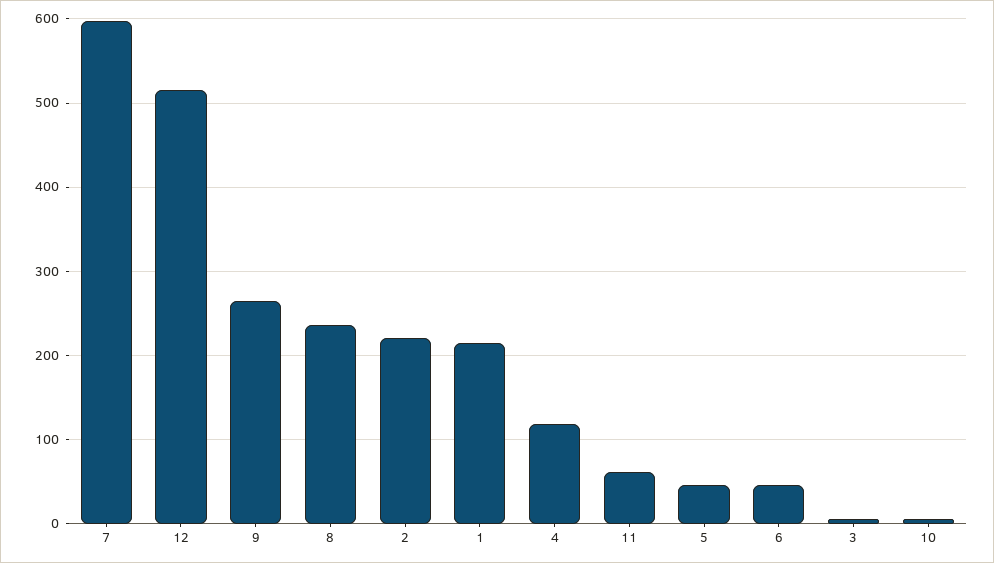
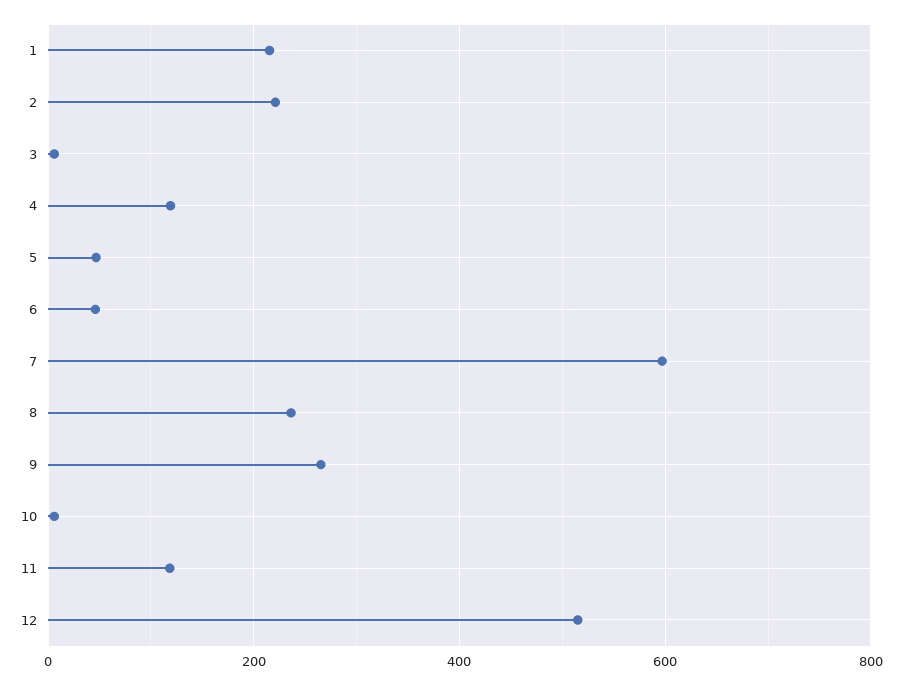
11: 60 -> 120

